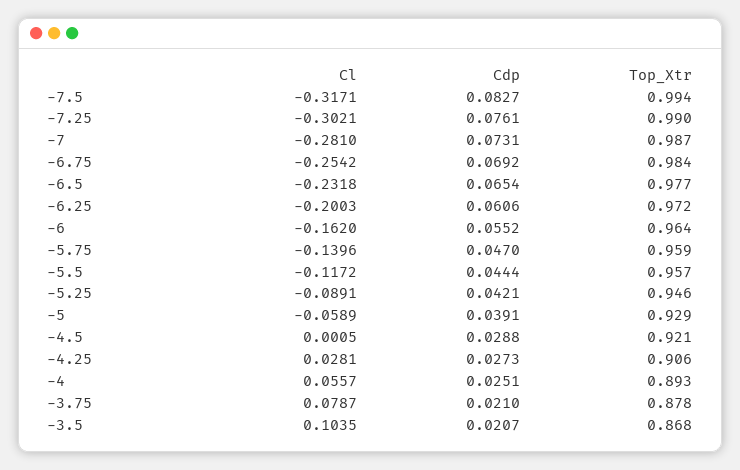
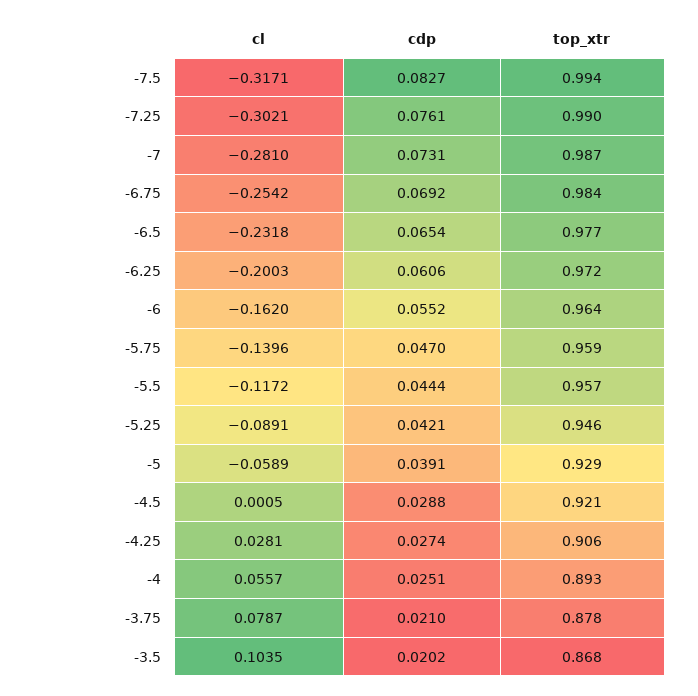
Cdp, -4.25: 0.0273 -> 0.0274
Cdp, -3.5: 0.0207 -> 0.0202

